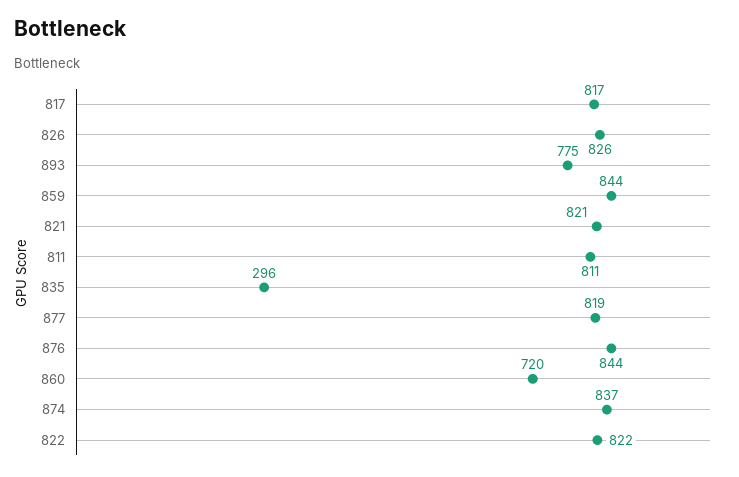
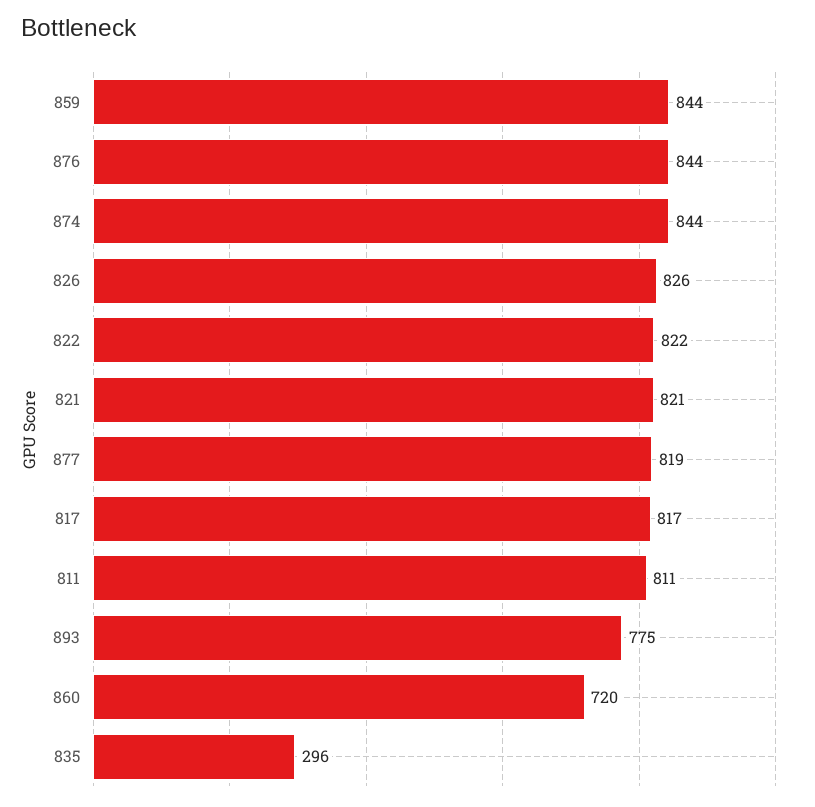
874: 837 -> 844

